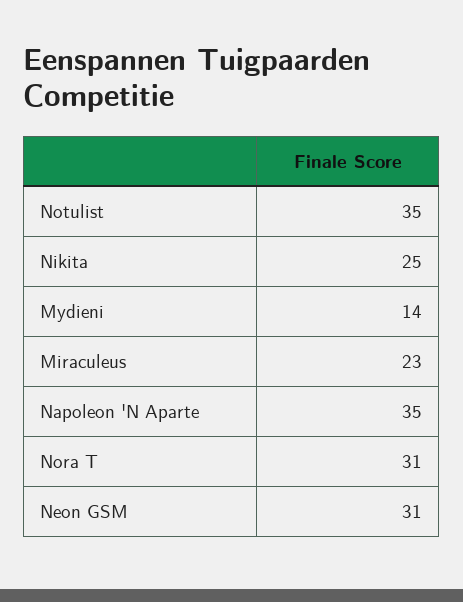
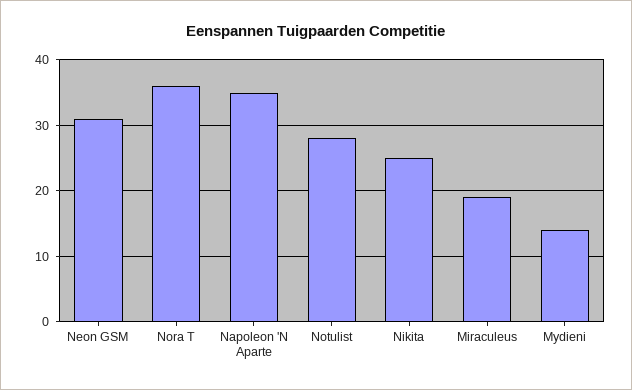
Notulist: 35 -> 28
Miraculeus: 23 -> 19
Nora T: 31 -> 36

